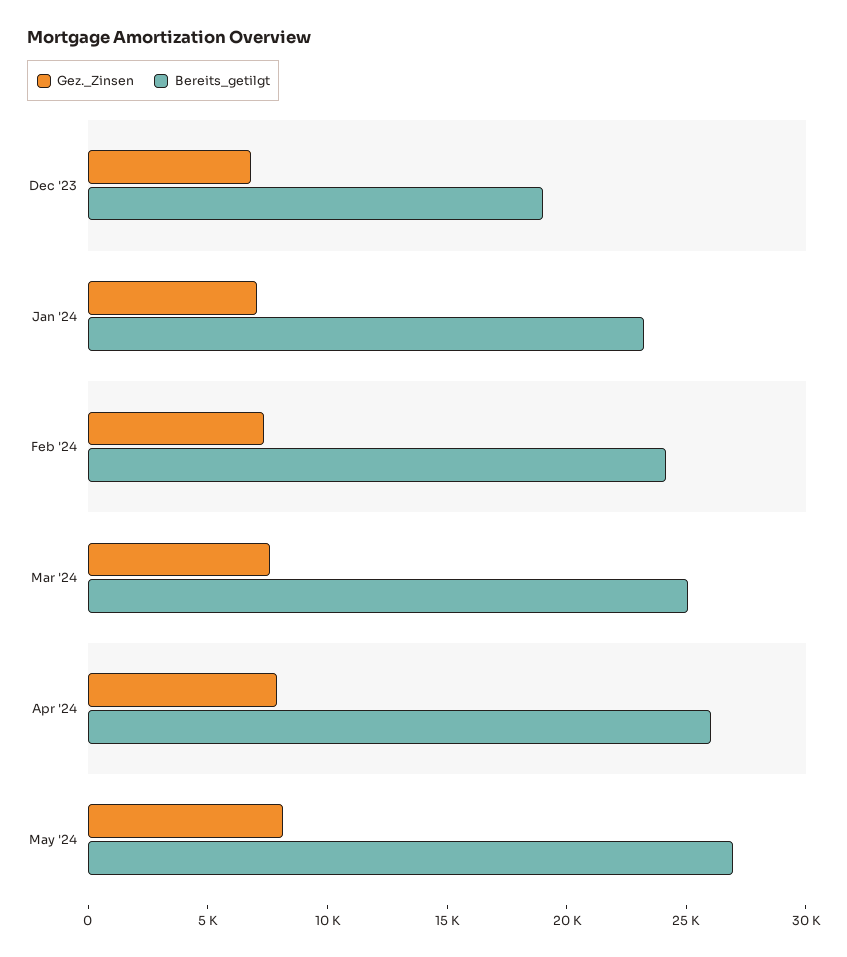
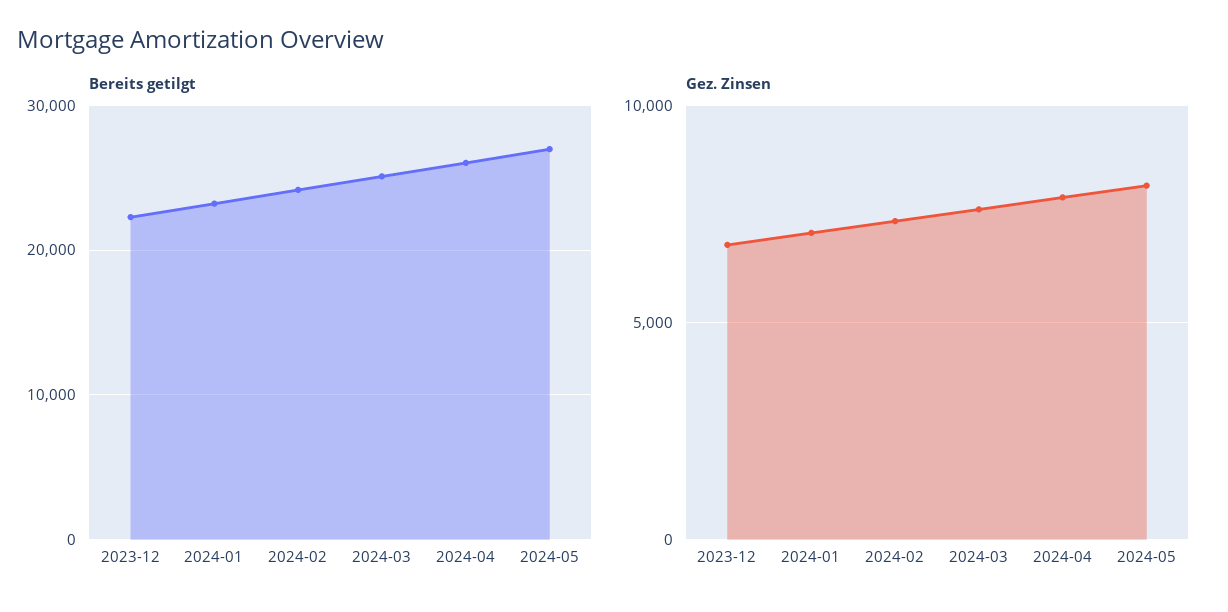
Bereits_getilgt, Dec '23: 19000 -> 22000

